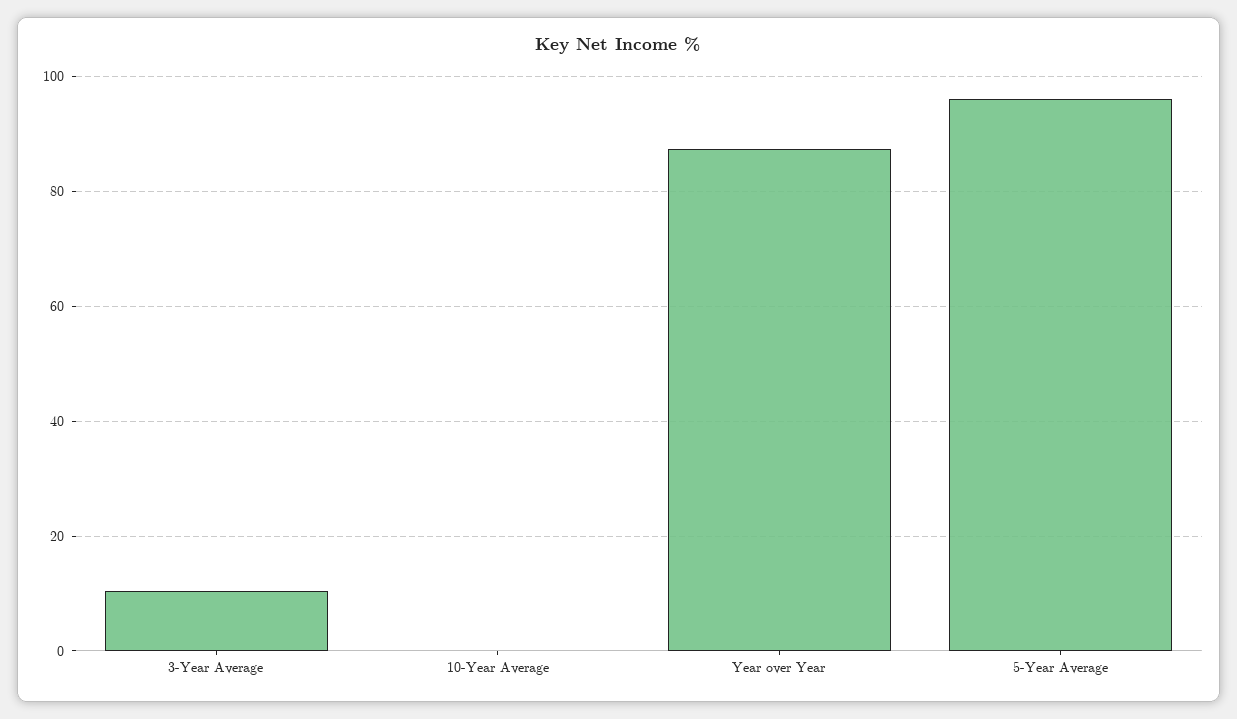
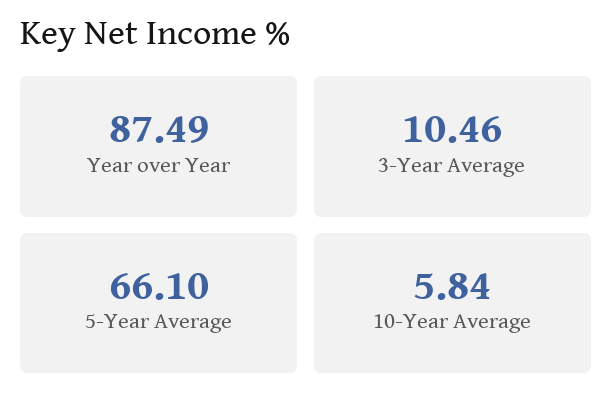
10-Year Average: 0 -> 5.84
5-Year Average: 96 -> 66.1

